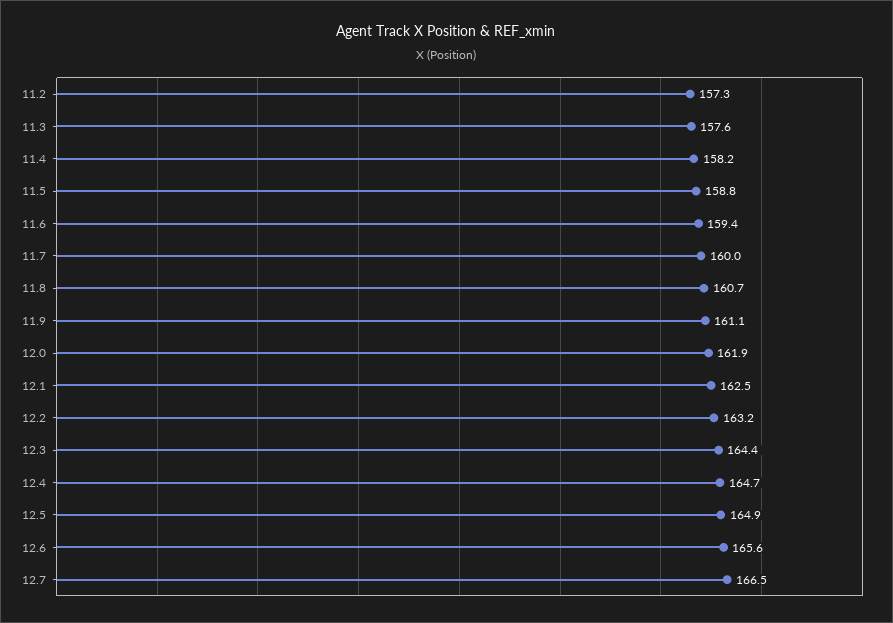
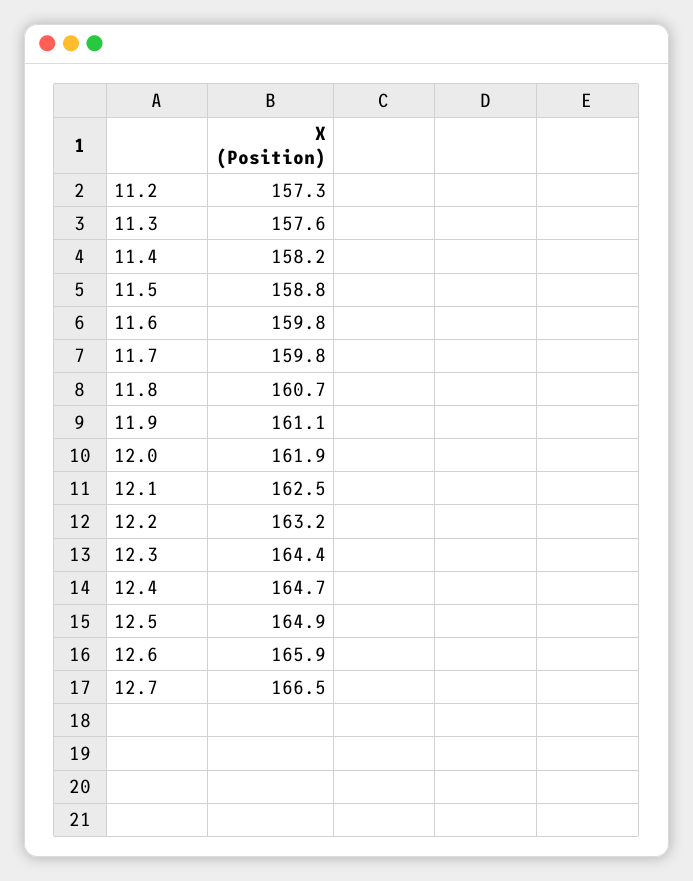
11.6: 159.4 -> 159.8
11.7: 160 -> 159.8
12.6: 165.6 -> 165.9

